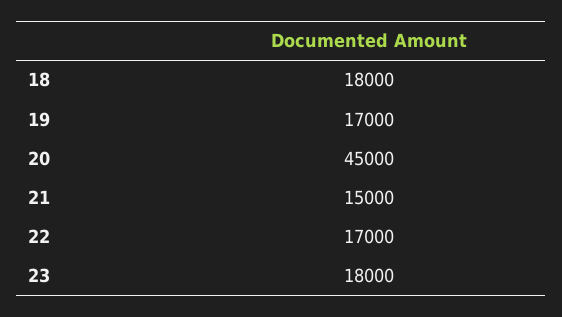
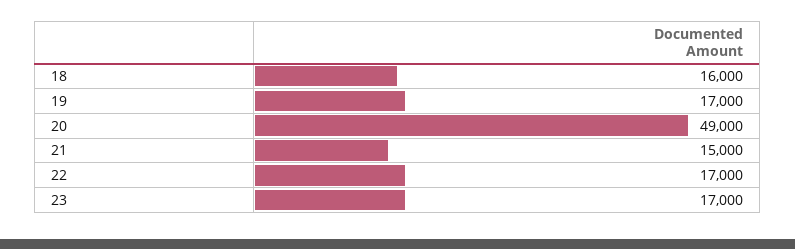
18: 18000 -> 16000
20: 45000 -> 49000
23: 18000 -> 17000

